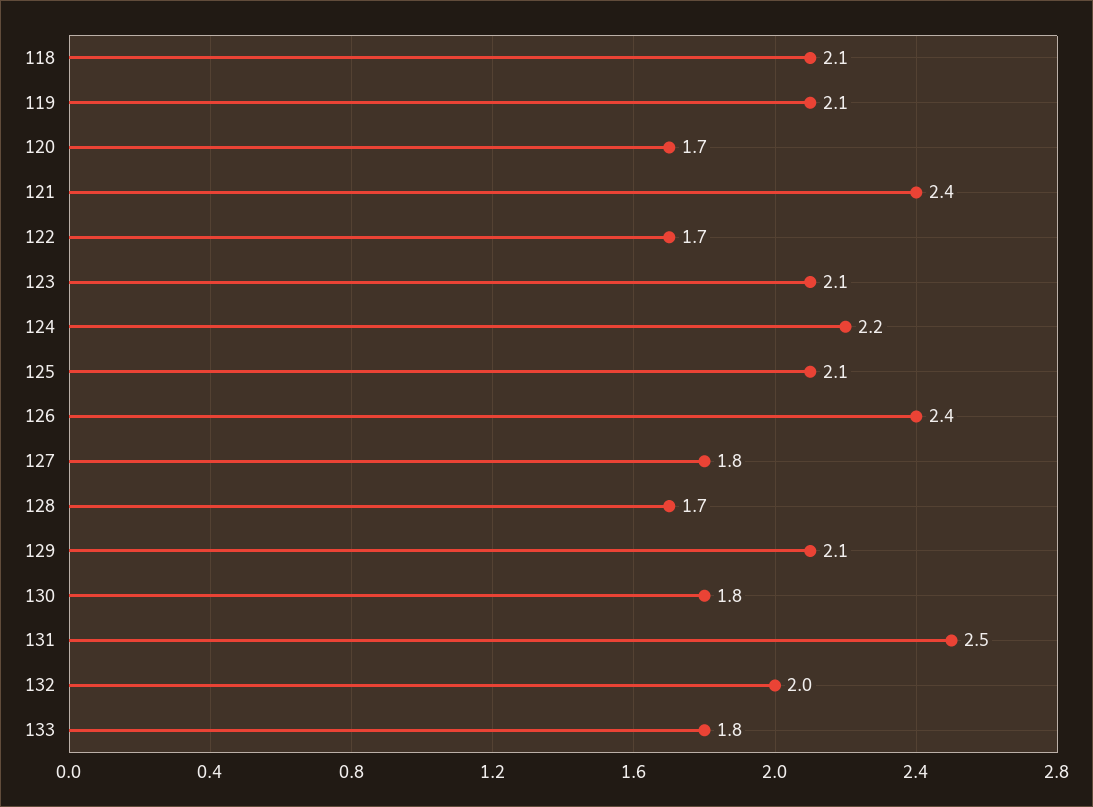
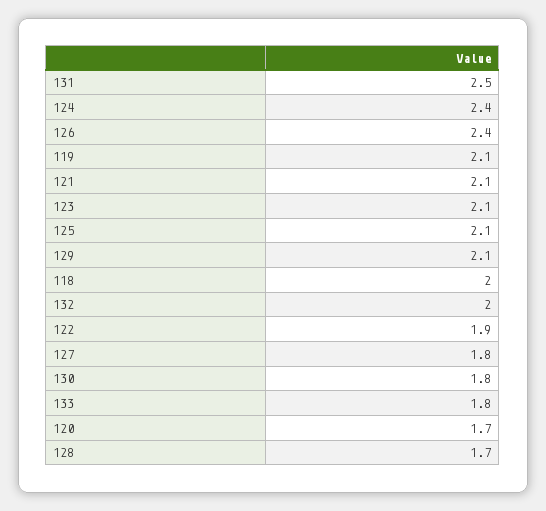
118: 2.1 -> 2
121: 2.4 -> 2.1
122: 1.7 -> 1.9
124: 2.2 -> 2.4

